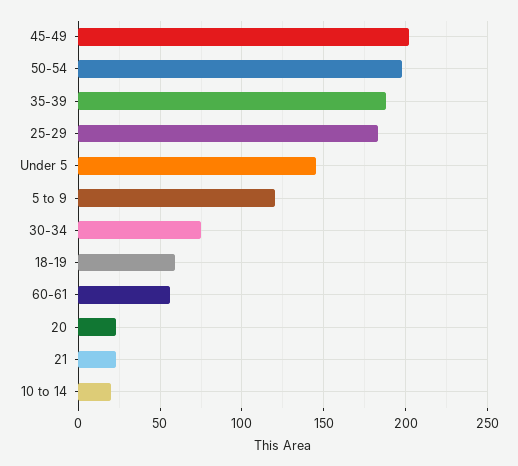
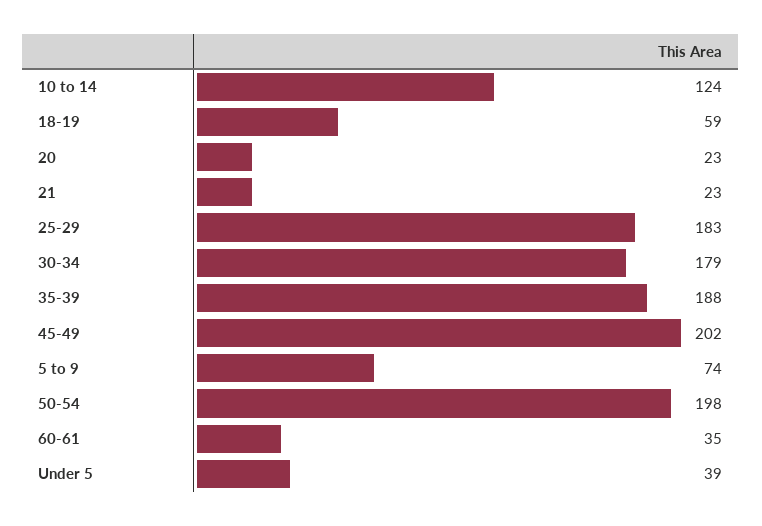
Under 5: 145 -> 39
5 to 9: 120 -> 74
30-34: 75 -> 179
60-61: 55 -> 35
10 to 14: 20 -> 124

